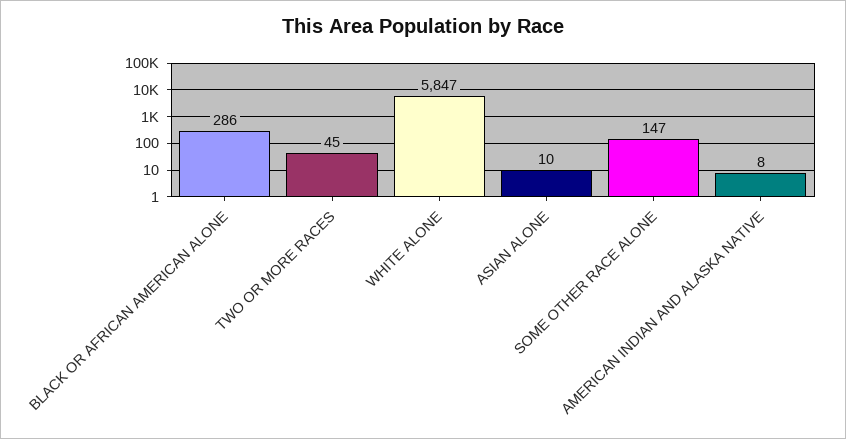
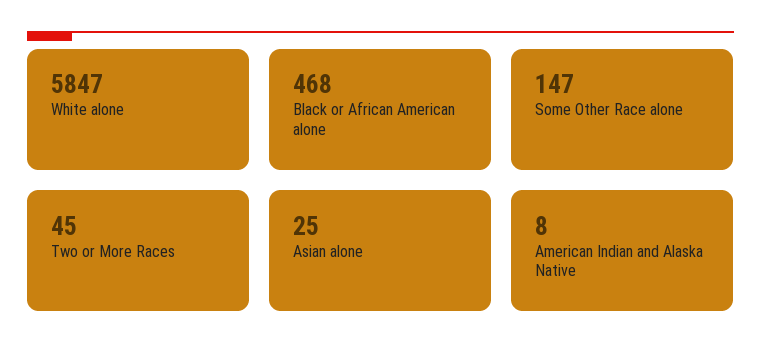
BLACK OR AFRICAN AMERICAN ALONE: 286 -> 468
ASIAN ALONE: 10 -> 25

